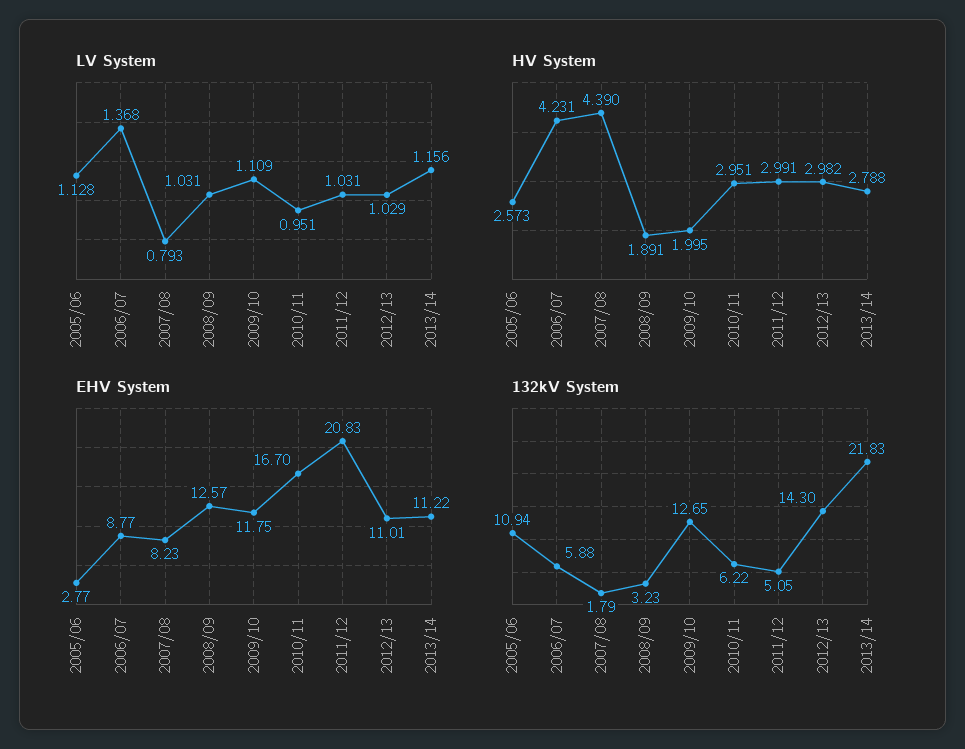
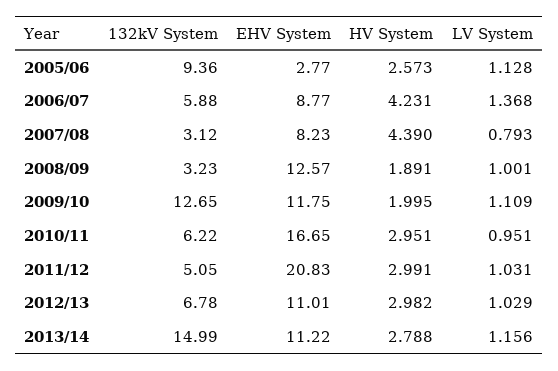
LV System, 2008/09: 1.031 -> 1.001
EHV System, 2010/11: 16.7 -> 16.65
132kV System, 2005/06: 10.94 -> 9.36
132kV System, 2007/08: 1.79 -> 3.12
132kV System, 2012/13: 14.3 -> 6.78
132kV System, 2013/14: 21.83 -> 14.99

